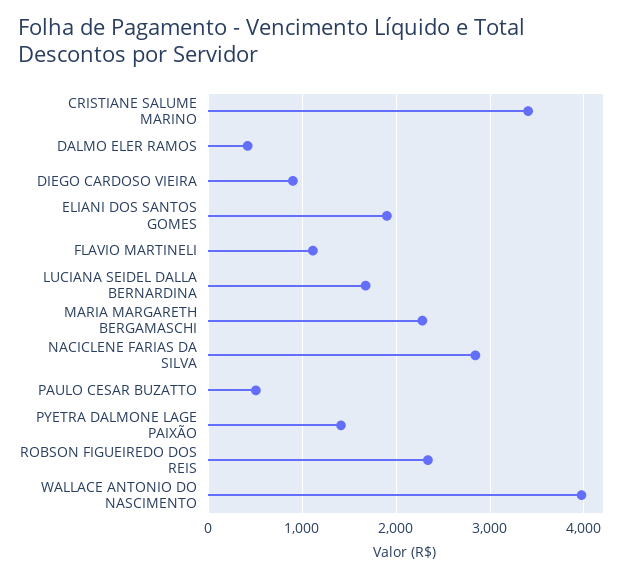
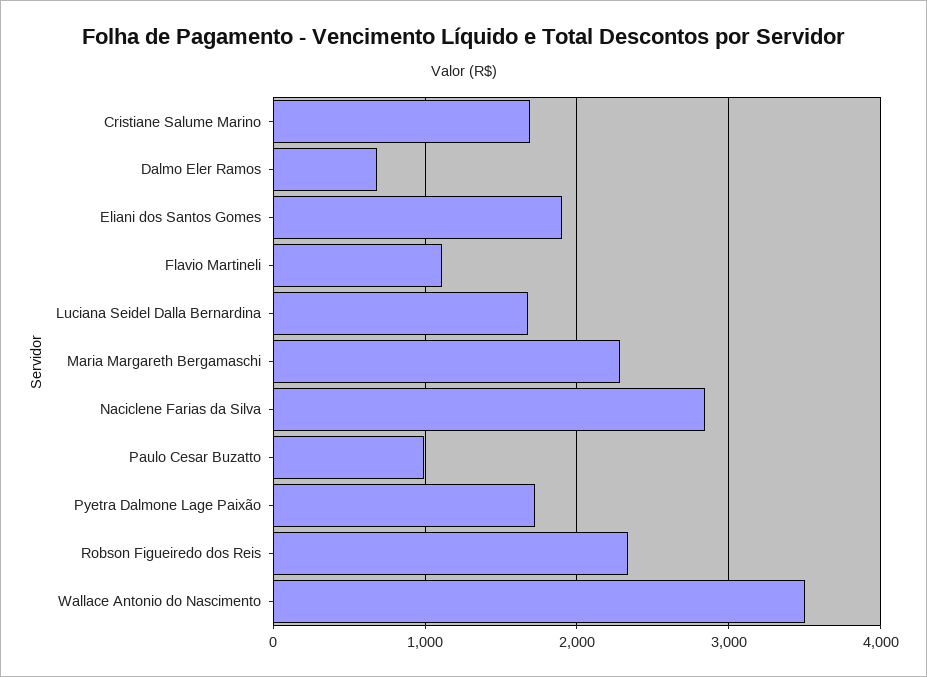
CRISTIANE SALUME MARINO: 3400 -> 1700
DALMO ELER RAMOS: 400 -> 700
DIEGO CARDOSO VIEIRA: 900 -> none
PAULO CESAR BUZATTO: 500 -> 1000
PYETRA DALMONE LAGE PAIXÃO: 1400 -> 1700
WALLACE ANTONIO DO NASCIMENTO: 4000 -> 3500

